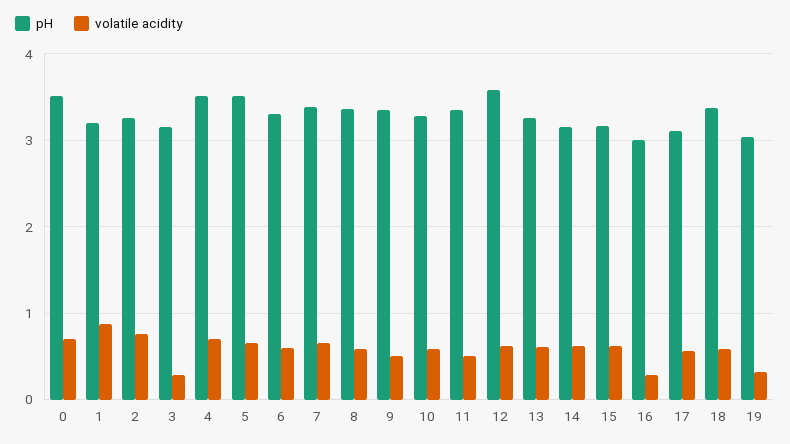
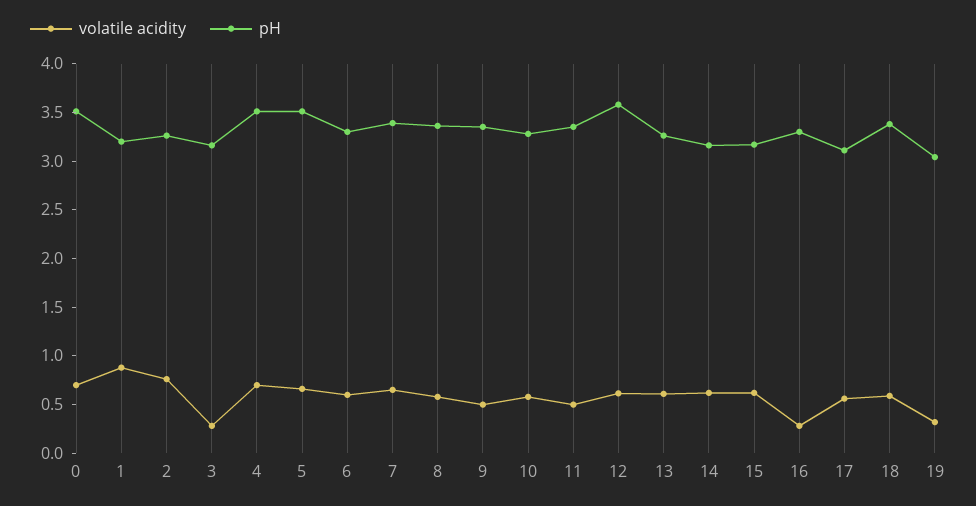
pH, 16: 3 -> 3.3

